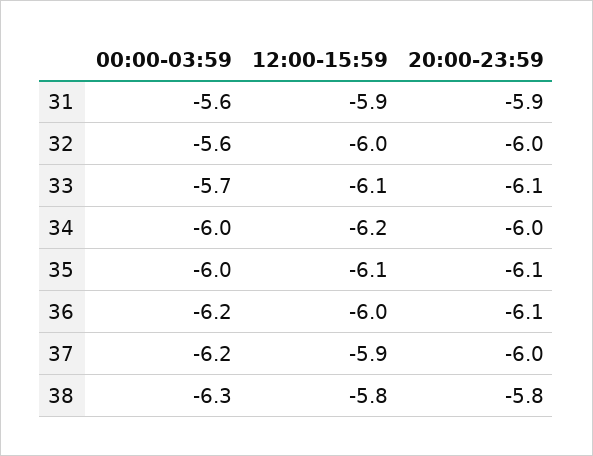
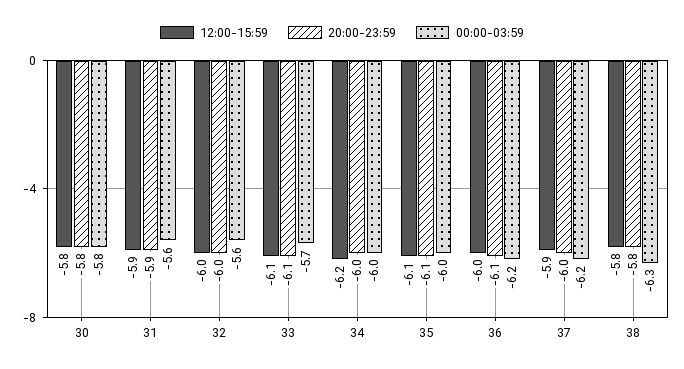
12:00-15:59, 30: none -> -5.8
20:00-23:59, 30: none -> -5.8
00:00-03:59, 30: none -> -5.8

